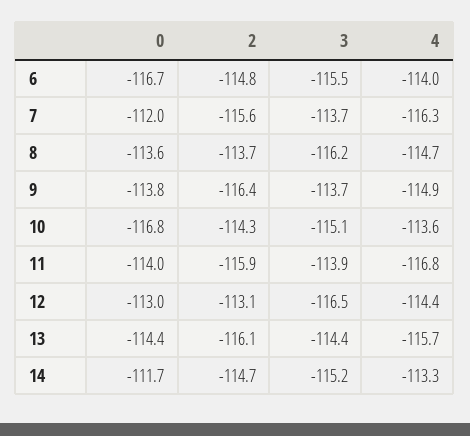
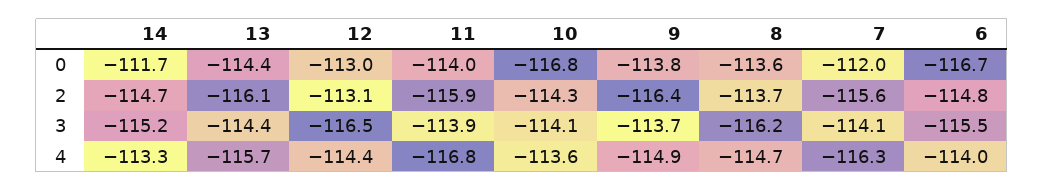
3, 7: -113.7 -> -114.1
3, 10: -115.1 -> -114.1

